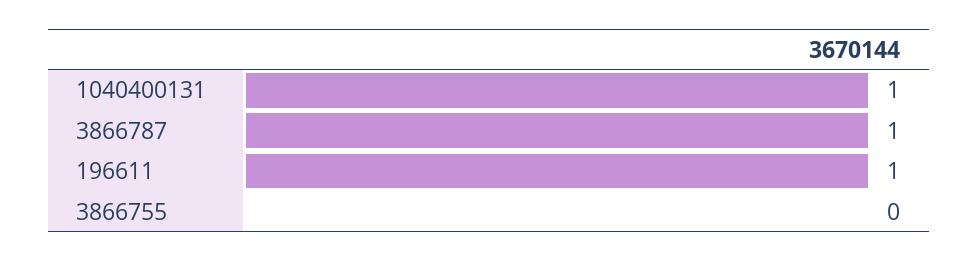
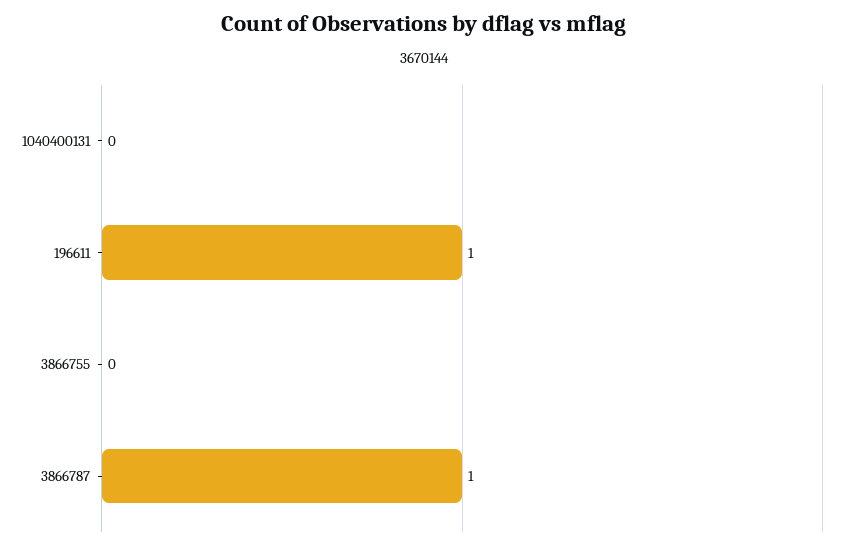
1040400131: 1 -> 0

